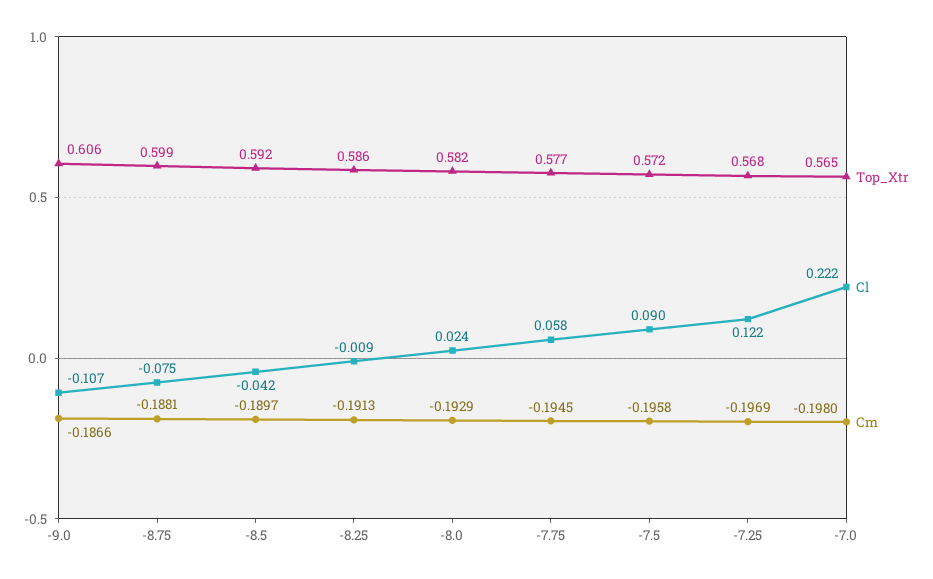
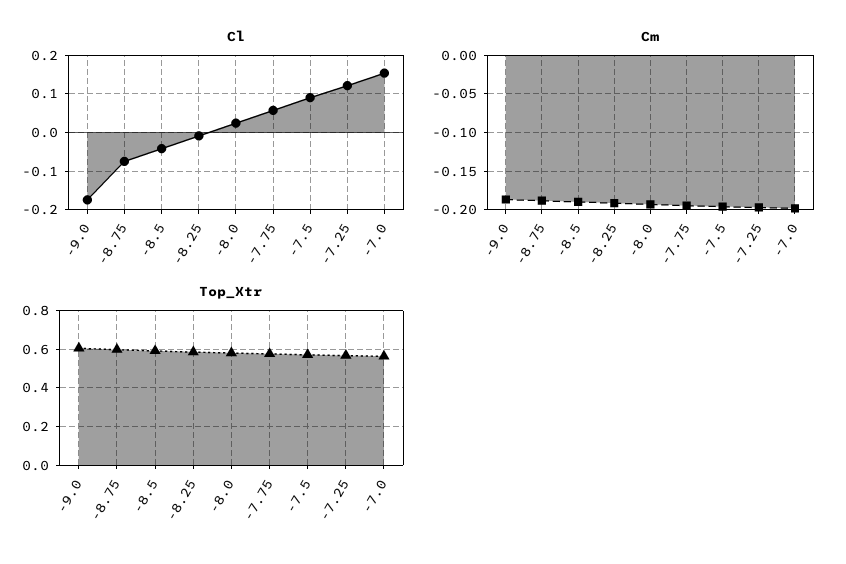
Cl, -9.0: -0.107 -> -0.18
Cl, -7.0: 0.222 -> 0.16

